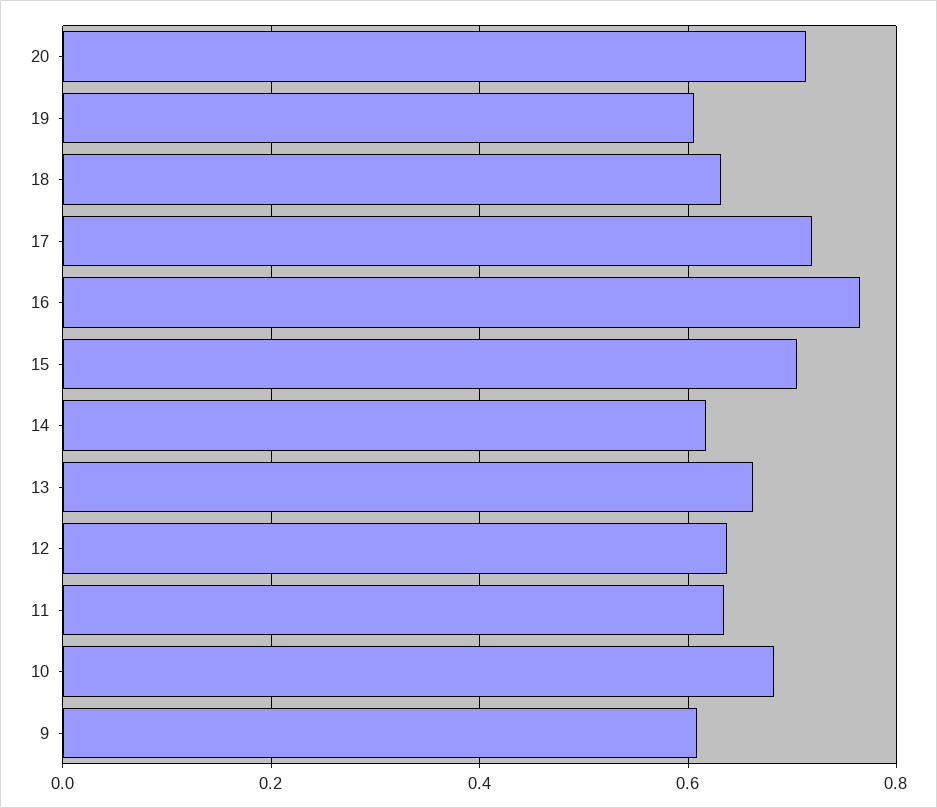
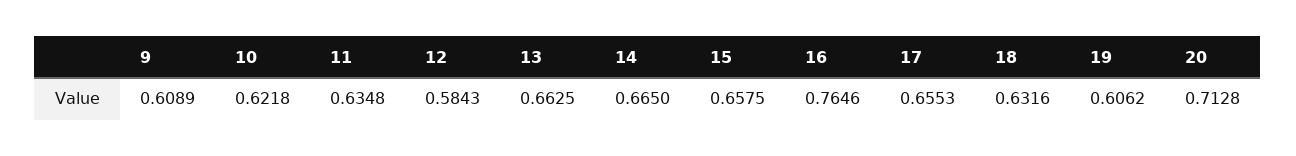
17: 0.72 -> 0.6553
15: 0.7 -> 0.6575
14: 0.62 -> 0.665
12: 0.64 -> 0.5843
10: 0.68 -> 0.6218

